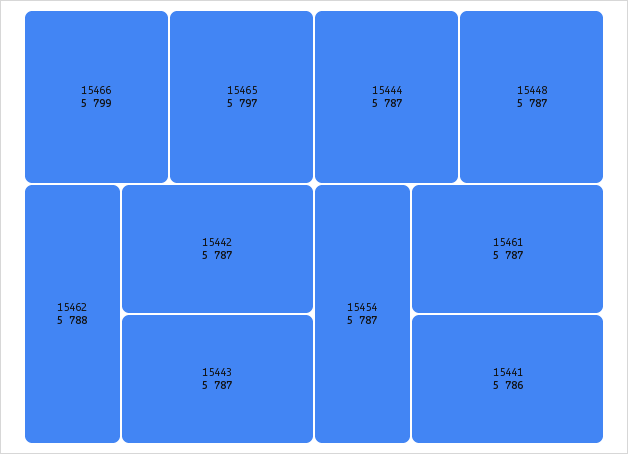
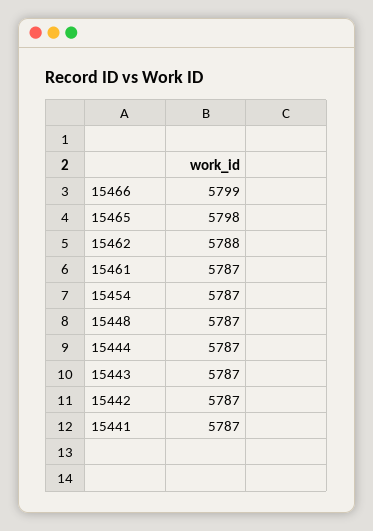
15465: 5797 -> 5798
15441: 5786 -> 5787

